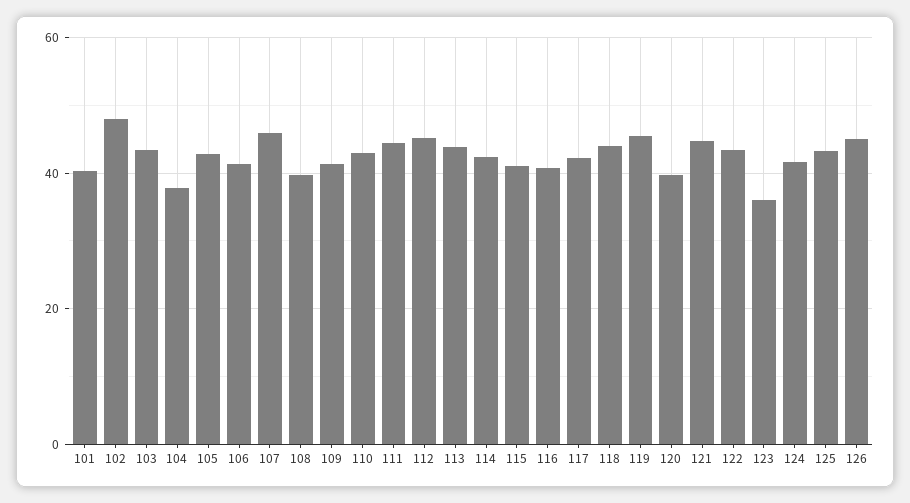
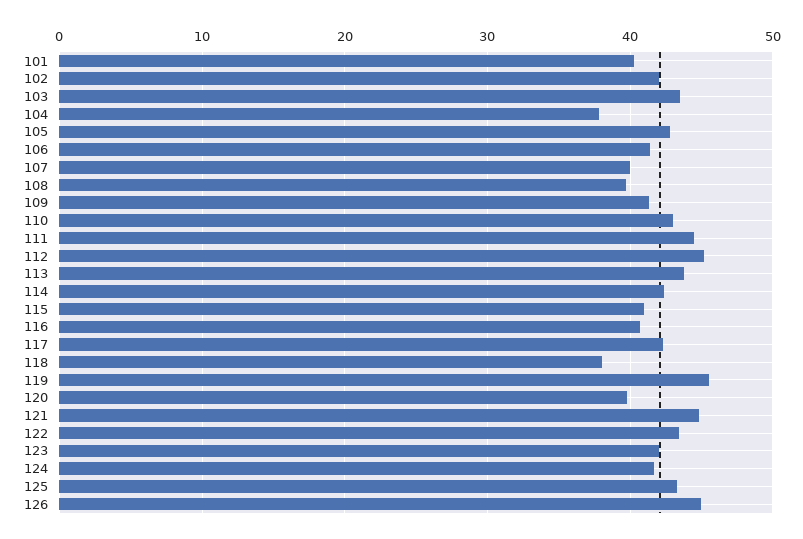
102: 48 -> 42
107: 46 -> 40
118: 44 -> 38
123: 36 -> 42

